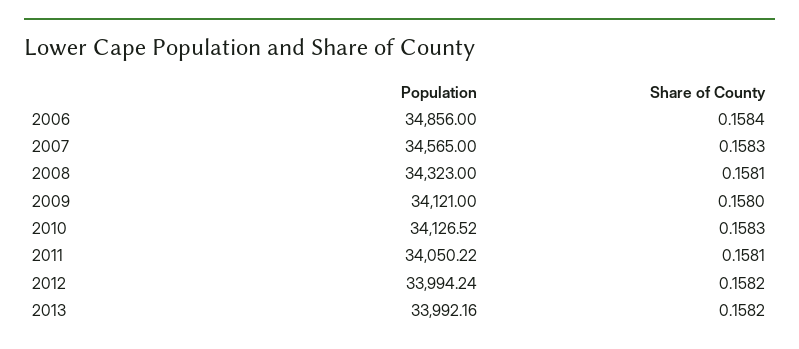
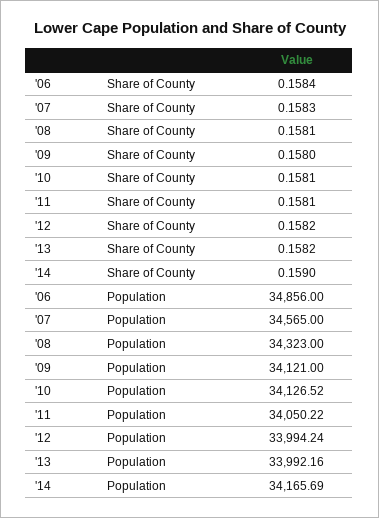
Share of County, 2010: 0.1583 -> 0.1581
Share of County, '14: none -> 0.159
Population, '14: none -> 34165.69

